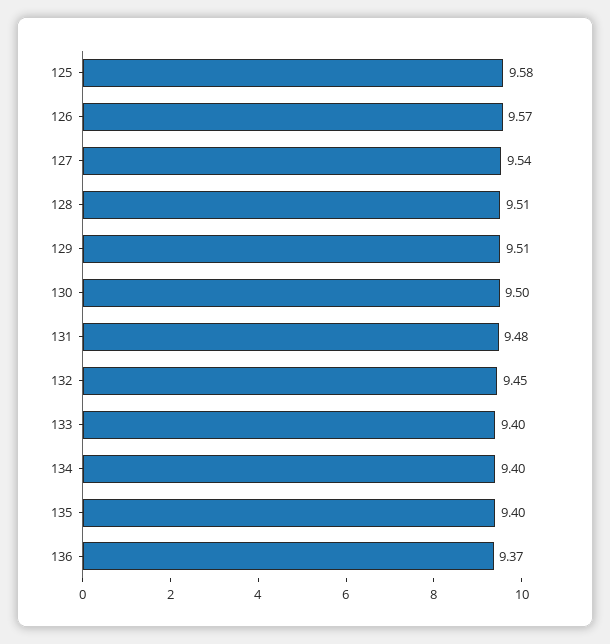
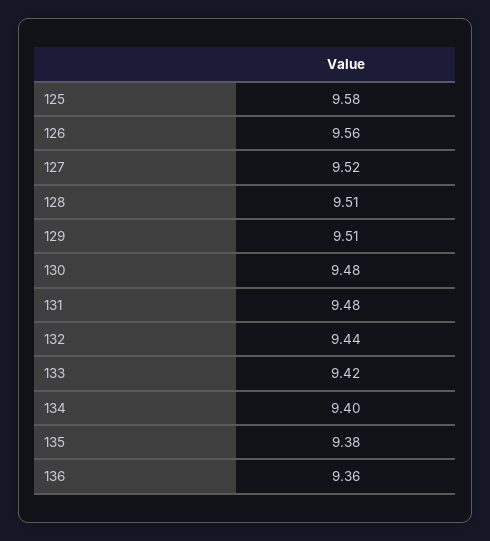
126: 9.57 -> 9.56
127: 9.54 -> 9.52
130: 9.5 -> 9.48
132: 9.45 -> 9.44
133: 9.4 -> 9.42
135: 9.4 -> 9.38
136: 9.37 -> 9.36

